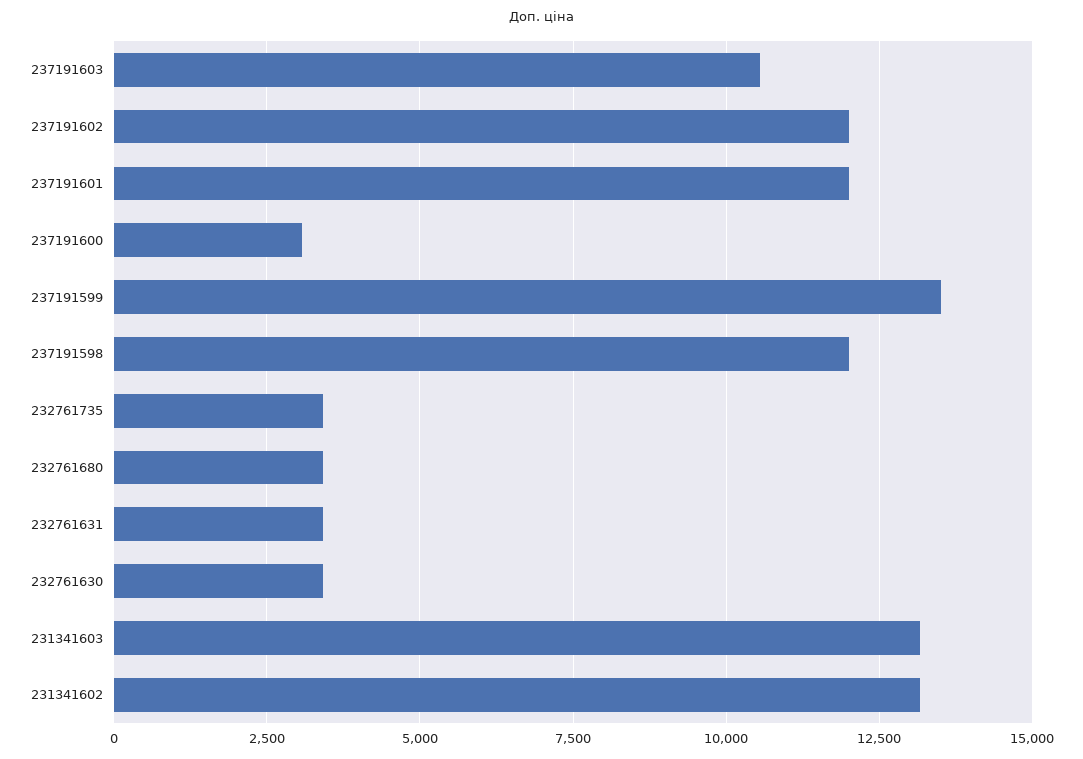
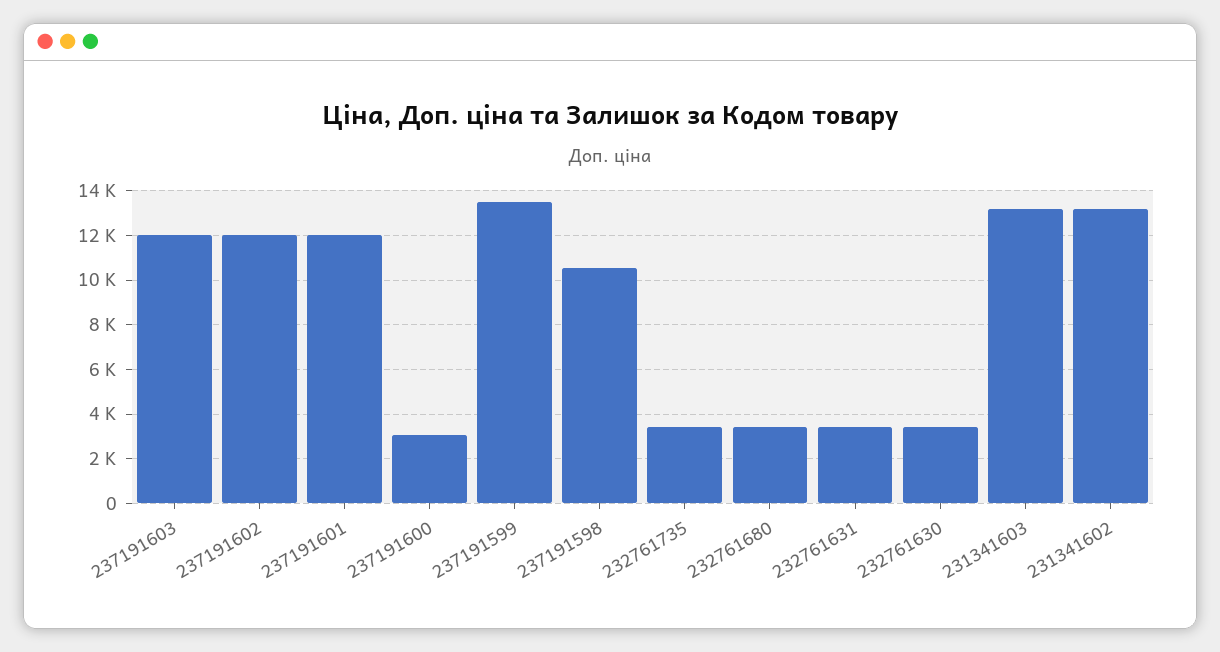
237191603: 10500 -> 12000
237191598: 12000 -> 10500

